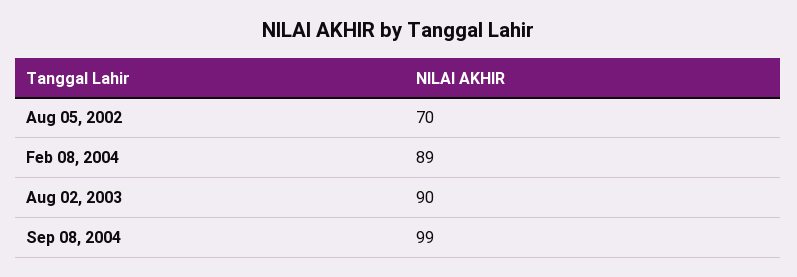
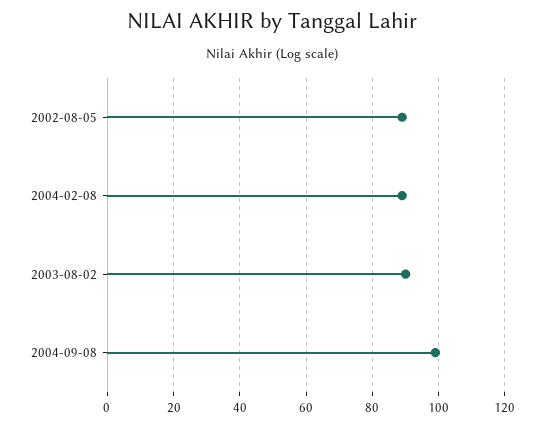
Aug 05, 2002: 70 -> 90

